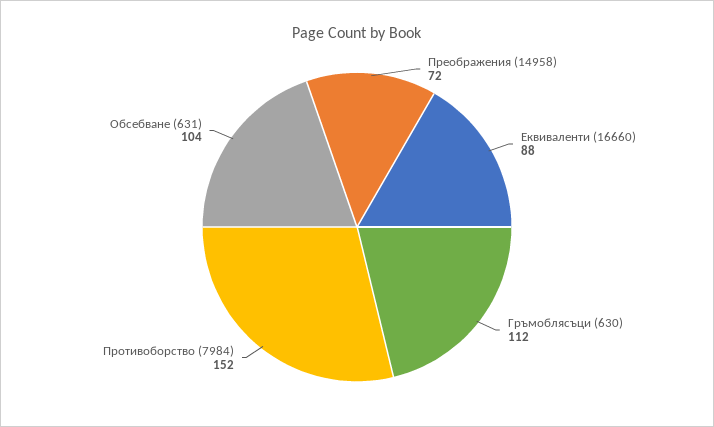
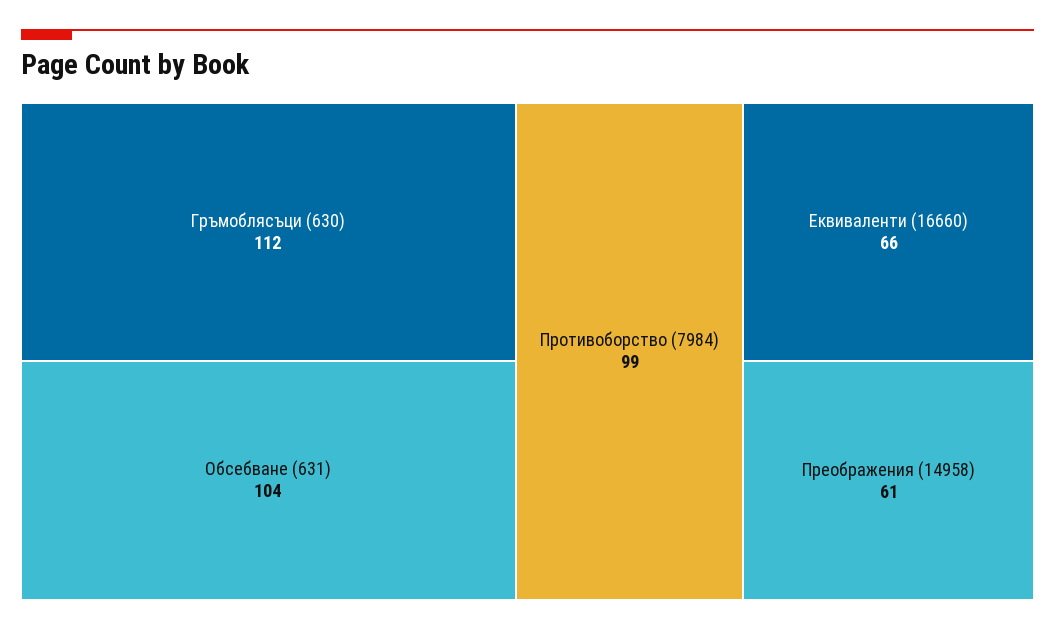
Преображения (14958): 72 -> 61
Еквиваленти (16660): 88 -> 66
Противоборство (7984): 152 -> 99

